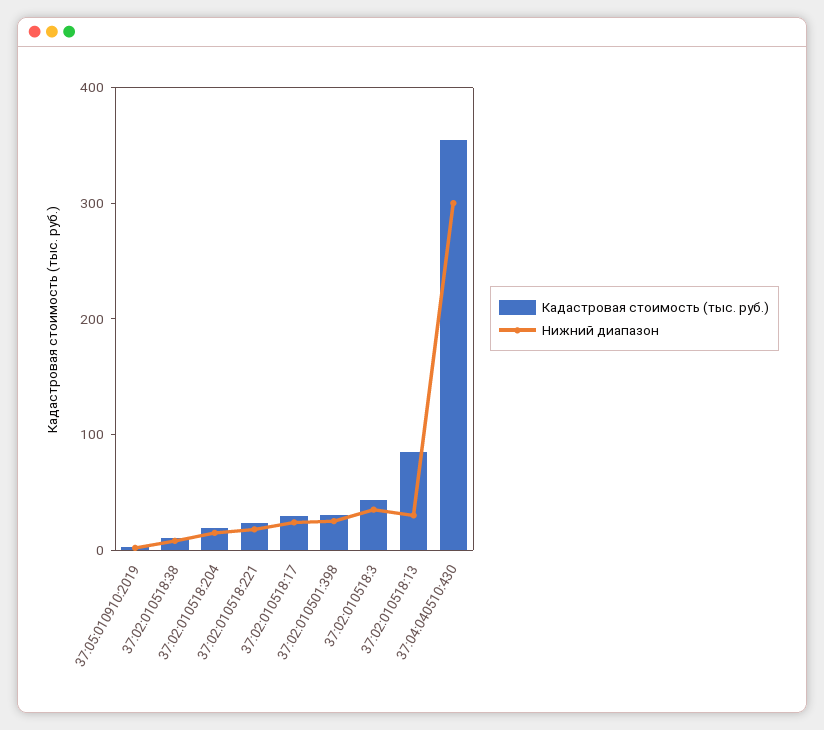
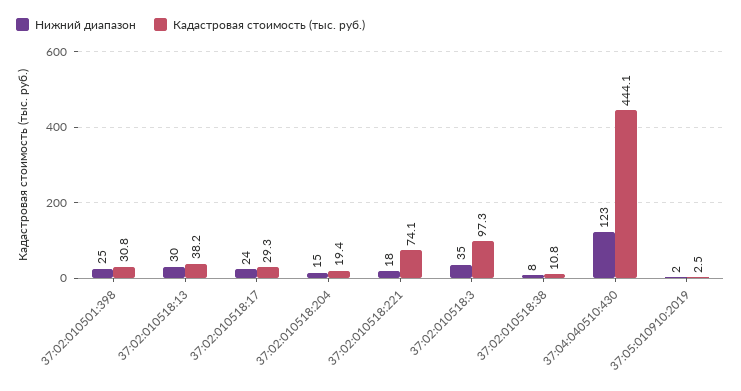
Кадастровая стоимость (тыс. руб.), 37:02:010518:221: 20 -> 74.1
Кадастровая стоимость (тыс. руб.), 37:02:010518:3: 40 -> 97.3
Кадастровая стоимость (тыс. руб.), 37:02:010518:13: 80 -> 38.2
Кадастровая стоимость (тыс. руб.), 37:04:040510:430: 360 -> 444.1
Нижний диапазон, 37:04:040510:430: 300 -> 123

